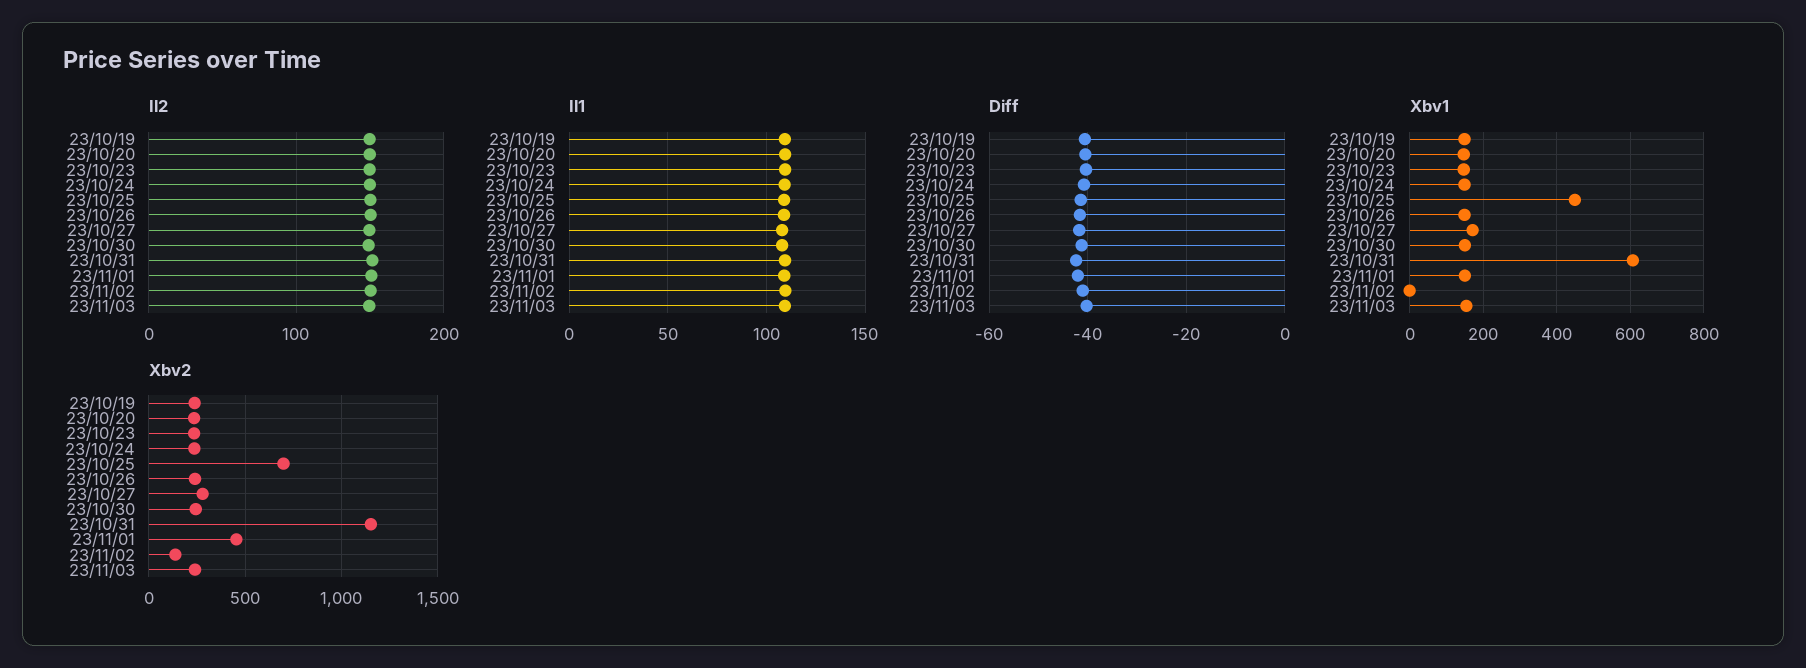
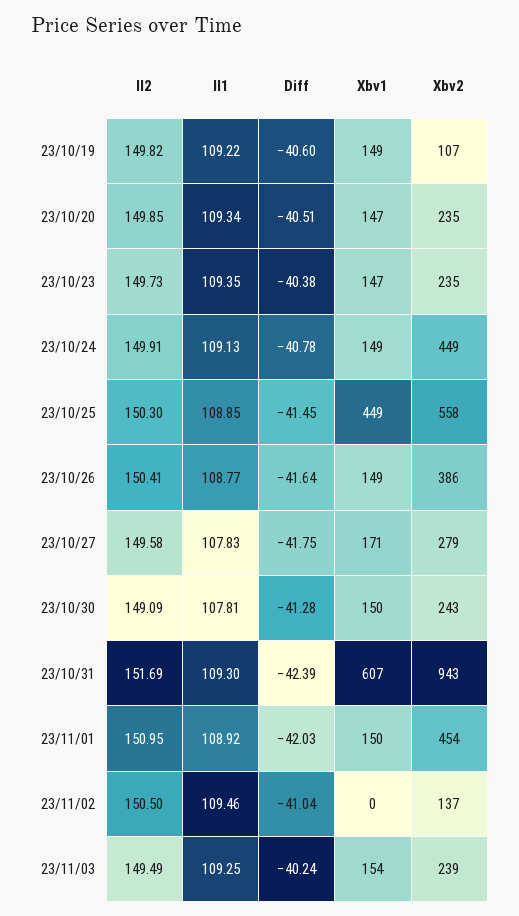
Xbv2, 23/10/19: 250 -> 107
Xbv2, 23/10/24: 250 -> 449
Xbv2, 23/10/25: 700 -> 558
Xbv2, 23/10/26: 250 -> 386
Xbv2, 23/10/31: 1150 -> 943

